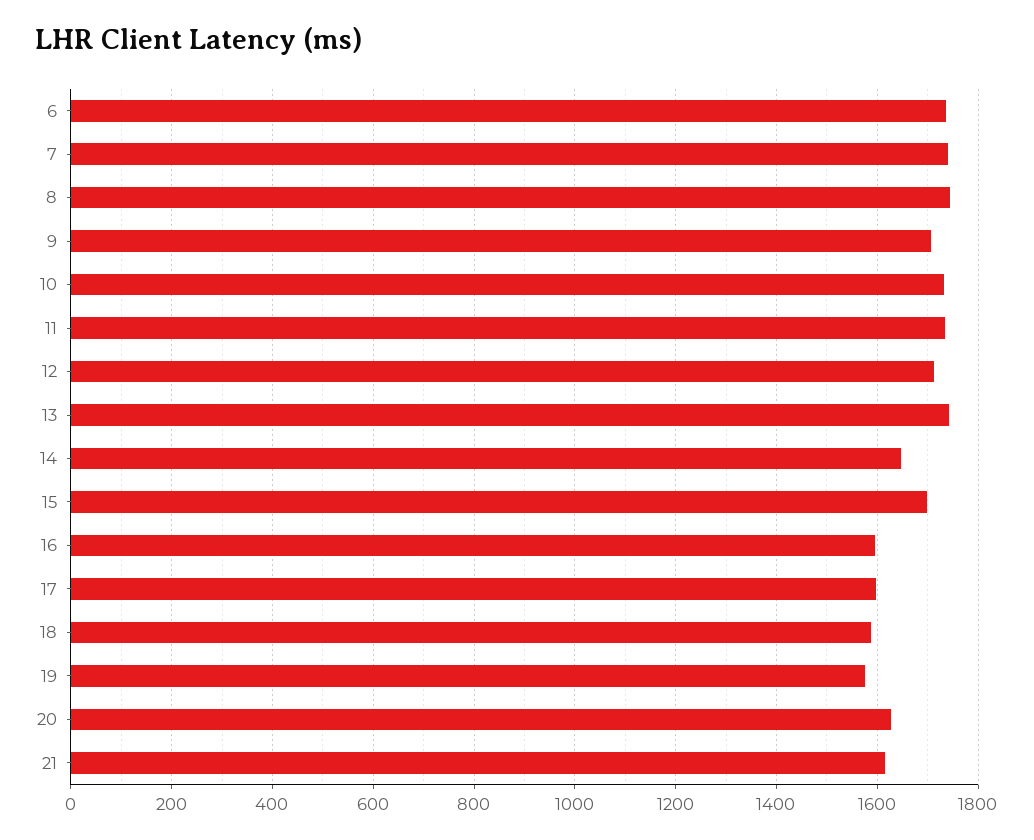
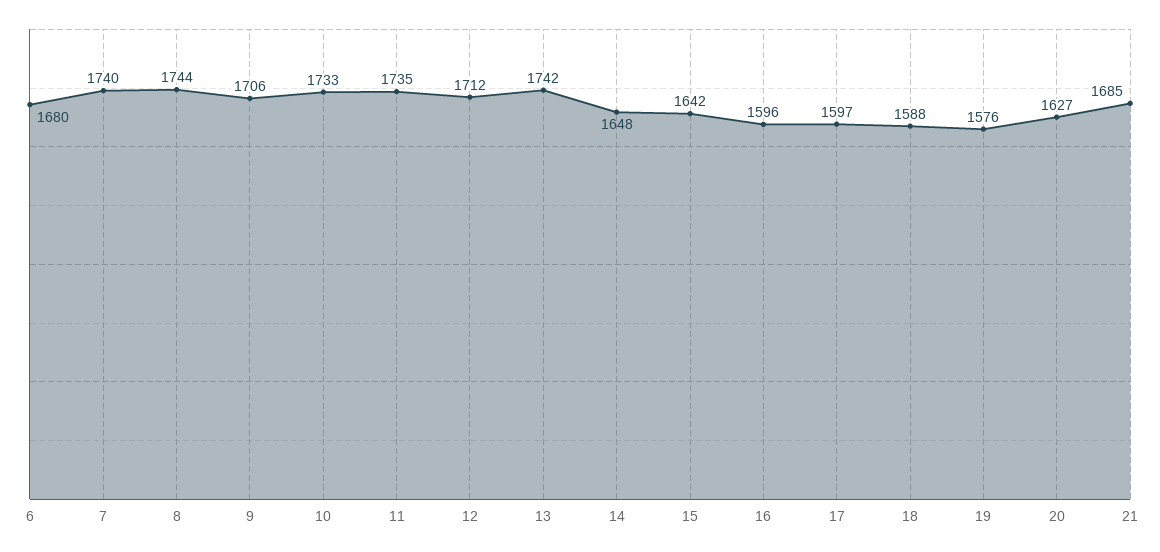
6: 1740 -> 1680
15: 1700 -> 1642
21: 1620 -> 1685

